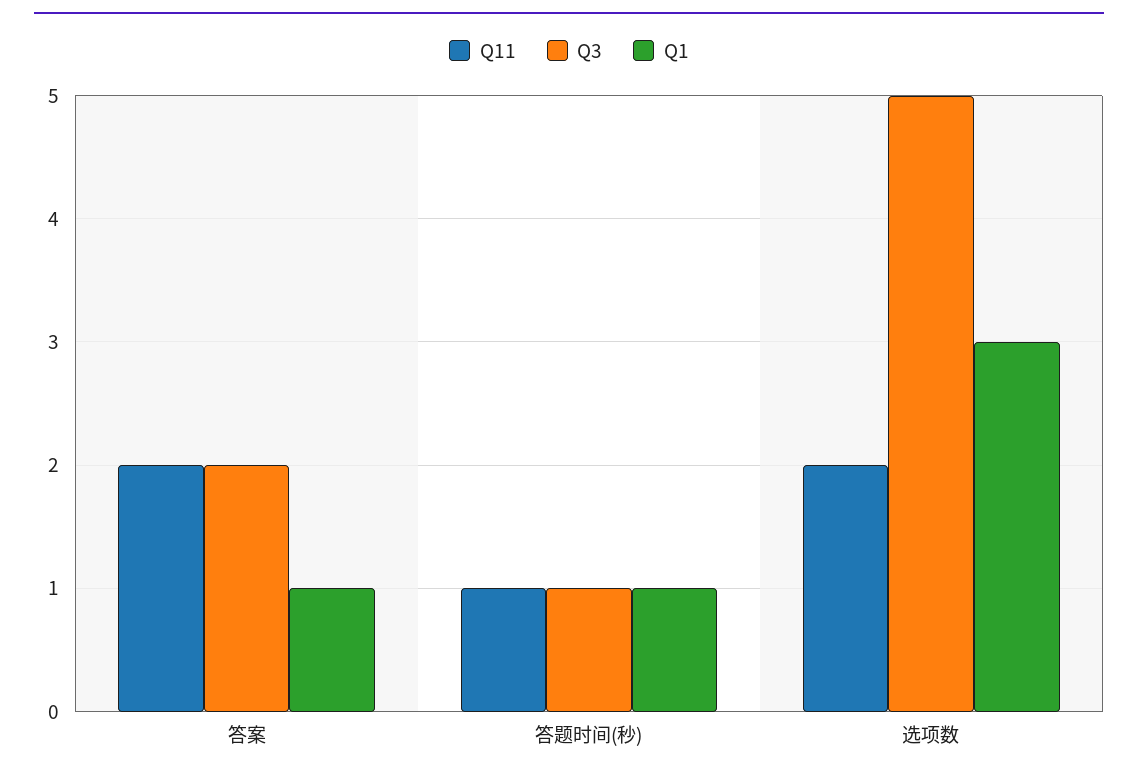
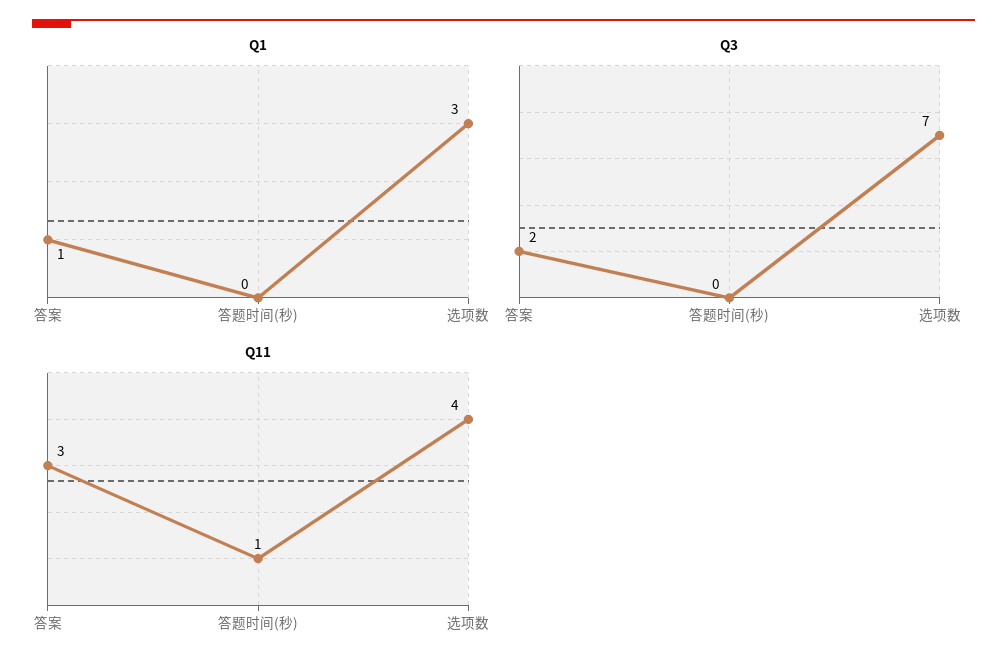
Q11, 答案: 2 -> 3
Q3, 答题时间(秒): 1 -> 0
Q1, 答题时间(秒): 1 -> 0
Q11, 选项数: 2 -> 4
Q3, 选项数: 5 -> 7

